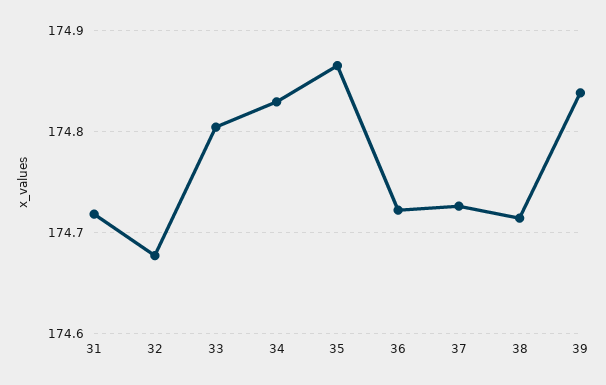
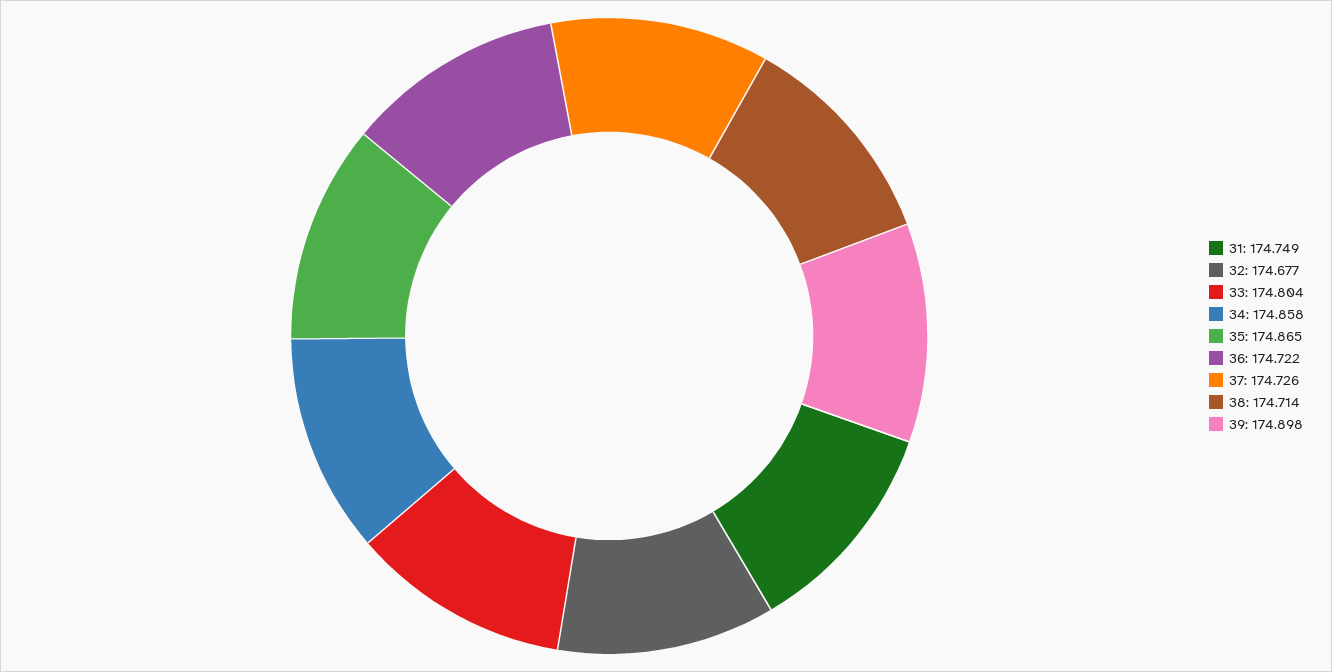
31: 174.72 -> 174.749
34: 174.83 -> 174.858
39: 174.84 -> 174.898

